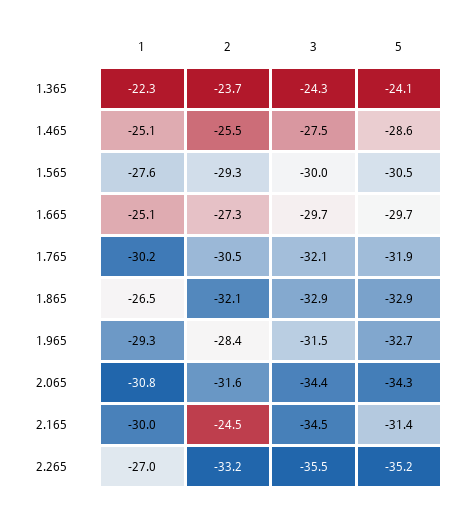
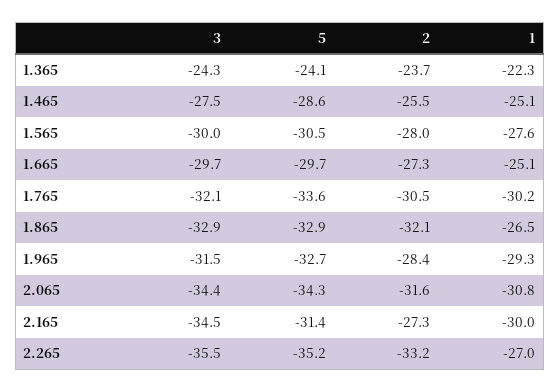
2, 1.565: -29.3 -> -28
5, 1.765: -31.9 -> -33.6
2, 2.165: -24.5 -> -27.3

